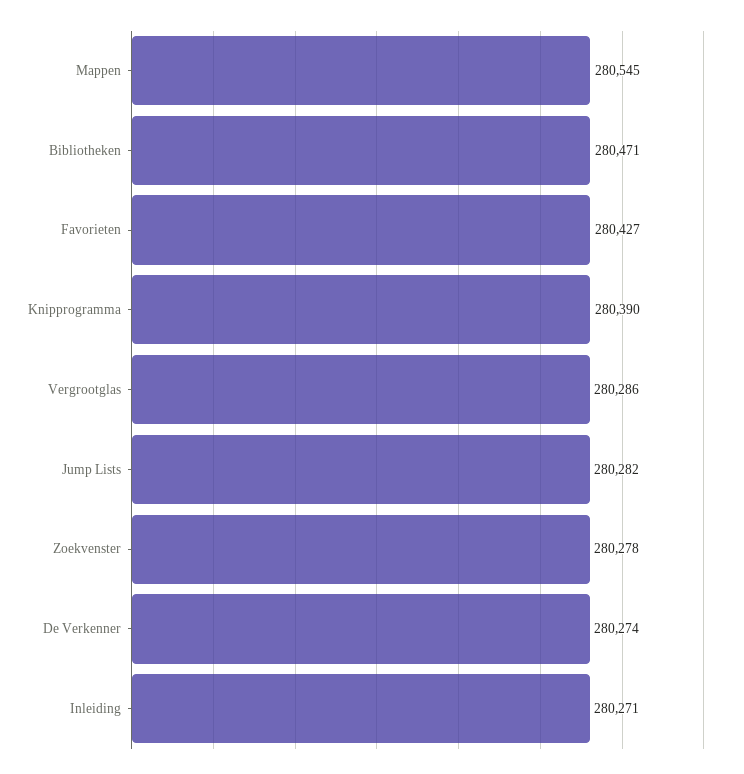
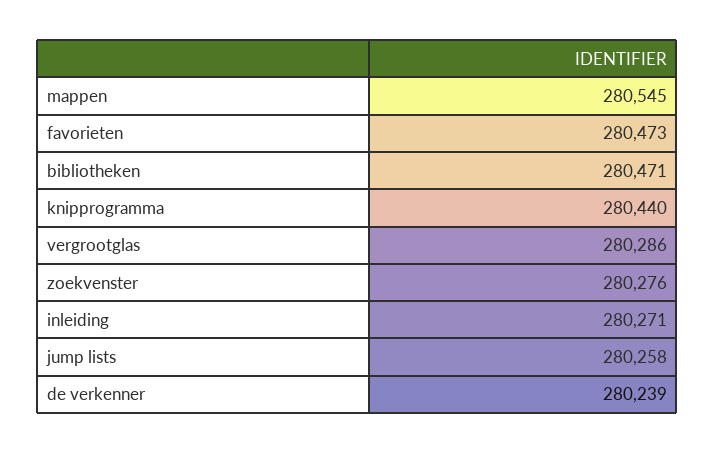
Favorieten: 280427 -> 280473
Knipprogramma: 280390 -> 280440
Jump Lists: 280282 -> 280258
Zoekvenster: 280278 -> 280276
De Verkenner: 280274 -> 280239

